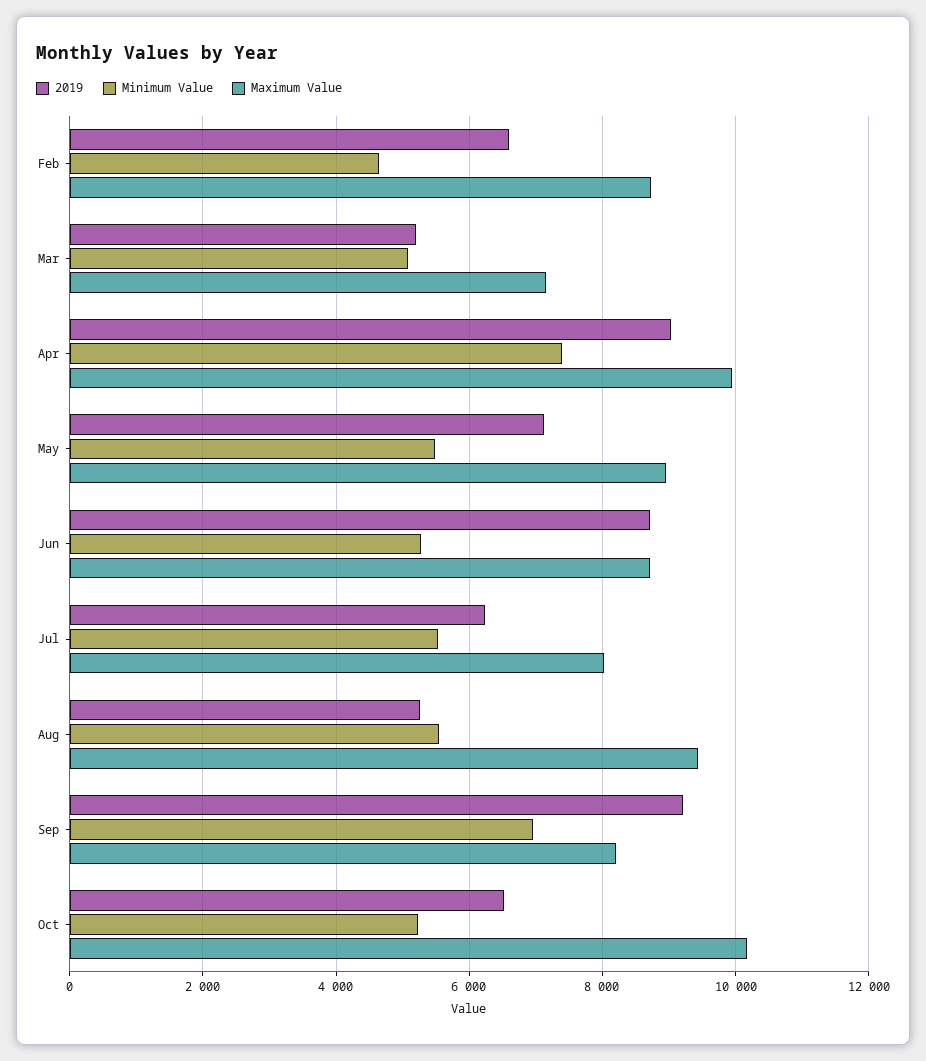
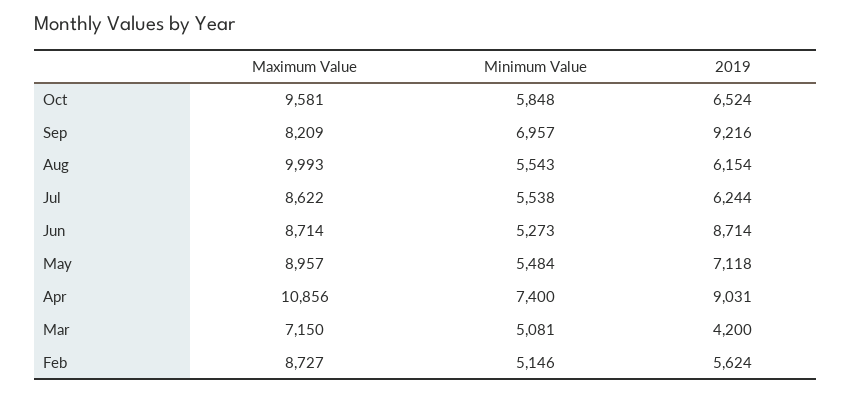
2019, Feb: 6600 -> 5624
Minimum Value, Feb: 4600 -> 5146
2019, Mar: 5200 -> 4200
Maximum Value, Apr: 10000 -> 10856
Maximum Value, Jul: 8000 -> 8622
2019, Aug: 5200 -> 6154
Maximum Value, Aug: 9400 -> 9993
Minimum Value, Oct: 5200 -> 5848
Maximum Value, Oct: 10200 -> 9581

